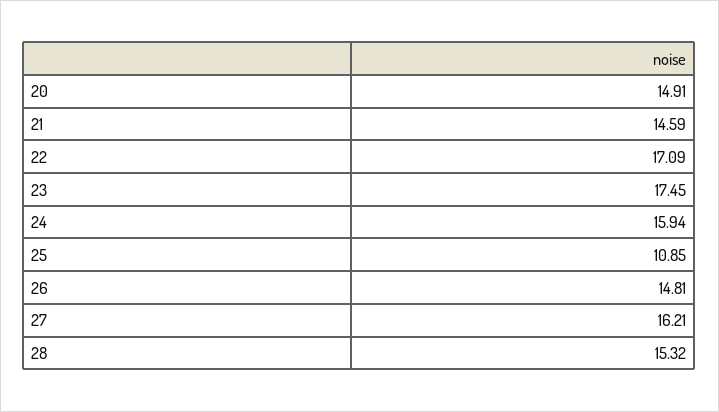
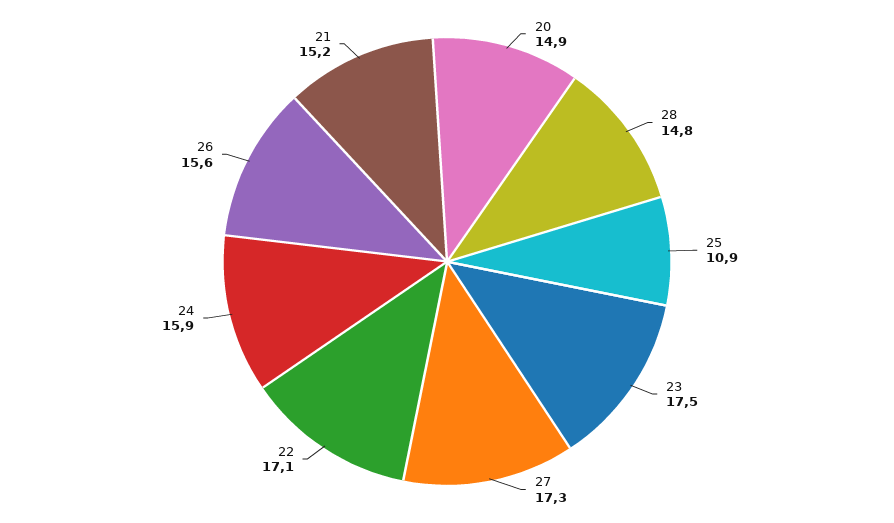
21: 14.59 -> 15.2
26: 14.81 -> 15.6
27: 16.21 -> 17.3
28: 15.32 -> 14.8

